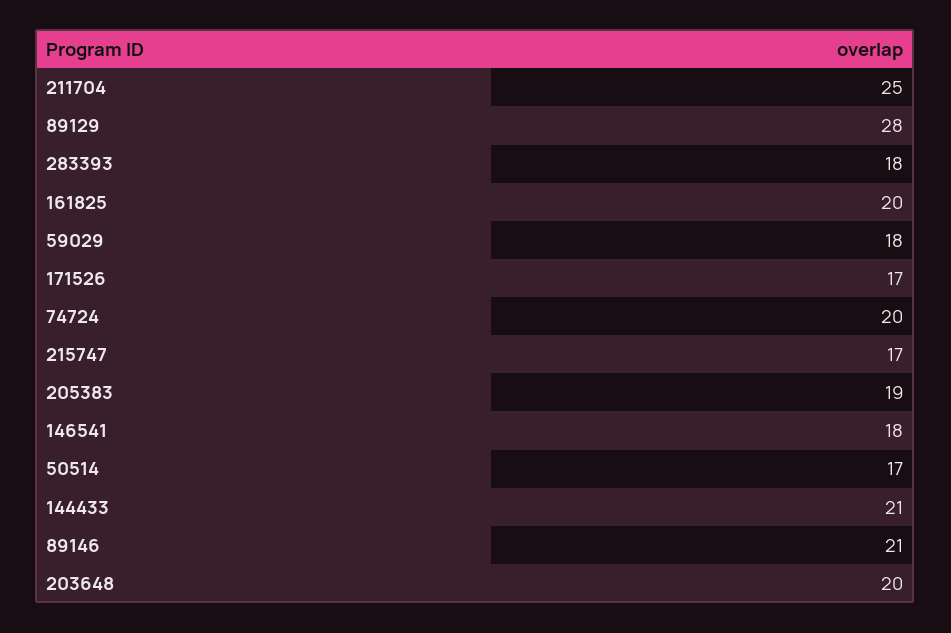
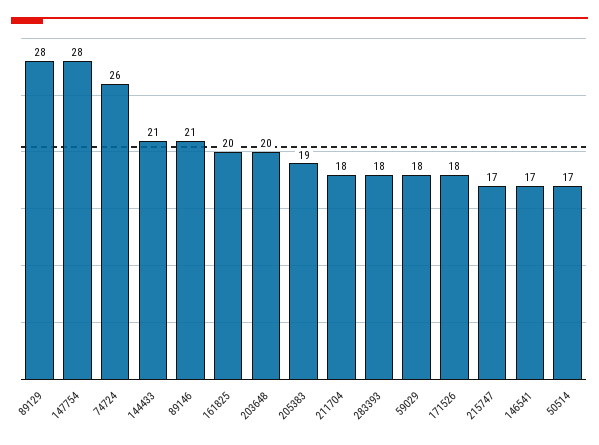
211704: 25 -> 18
171526: 17 -> 18
74724: 20 -> 26
146541: 18 -> 17
147754: none -> 28

